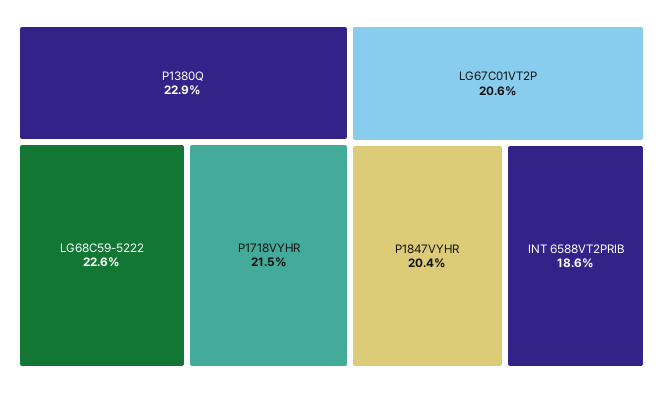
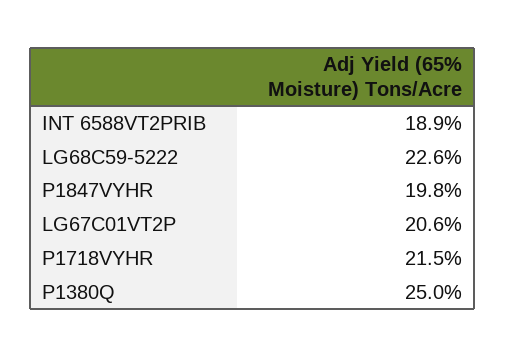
P1380Q: 22.9 -> 25
P1847VYHR: 20.4 -> 19.8
INT 6588VT2PRIB: 18.6 -> 18.9

